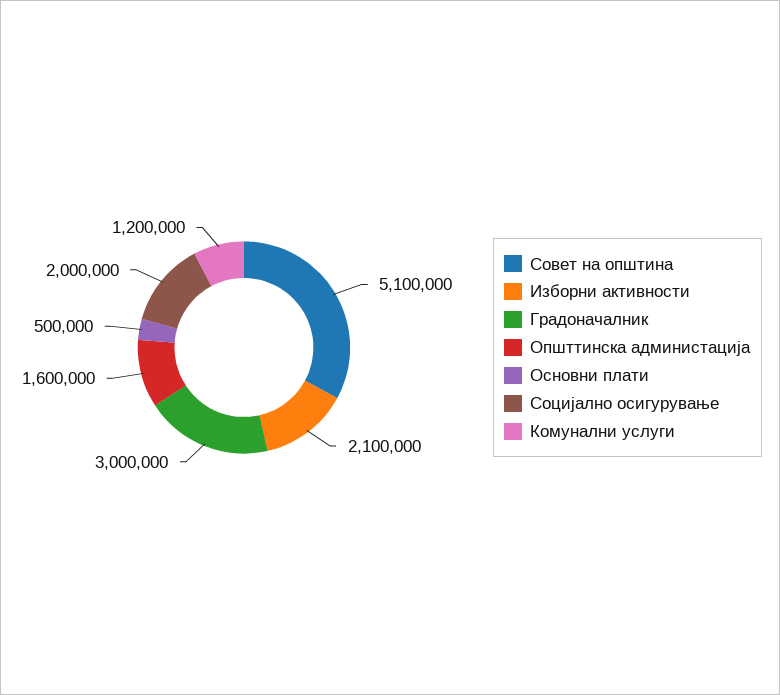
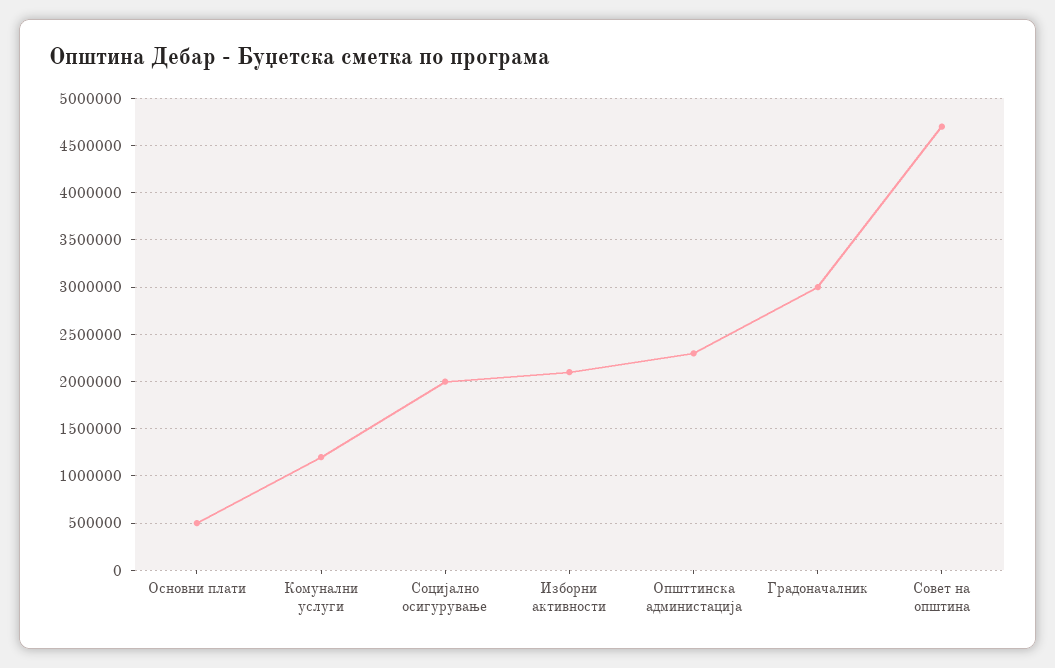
Совет на општина: 5100000 -> 4700000
Општтинска администација: 1600000 -> 2300000

